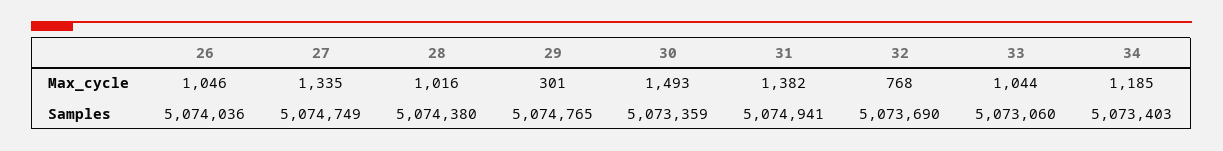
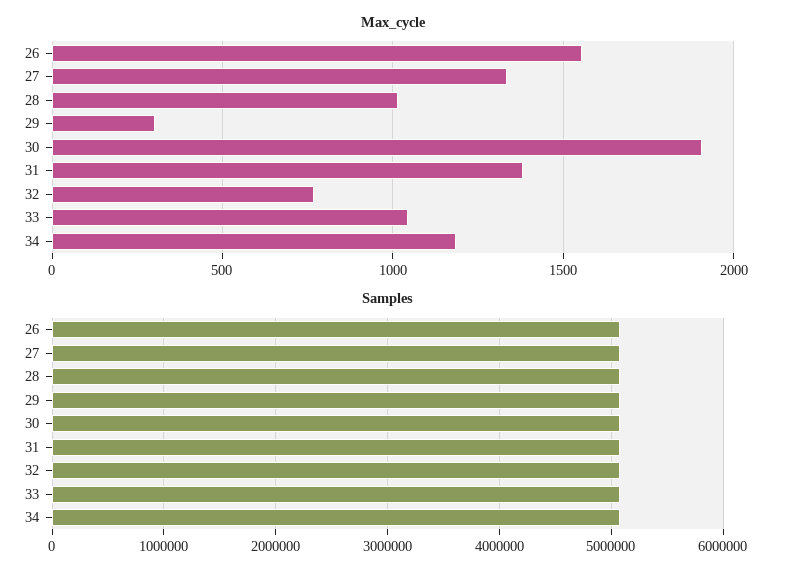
Max_cycle, 26: 1046 -> 1550
Max_cycle, 30: 1493 -> 1900

